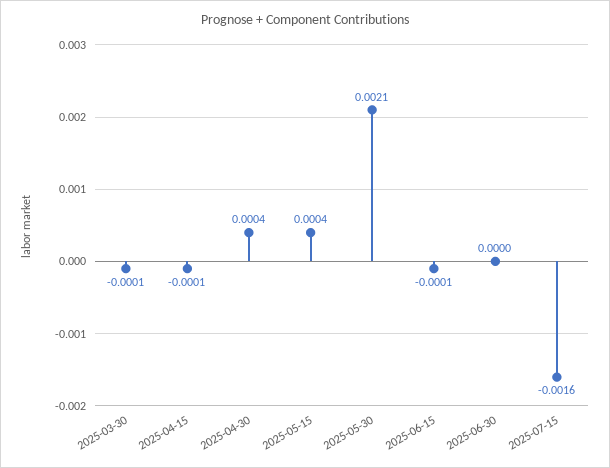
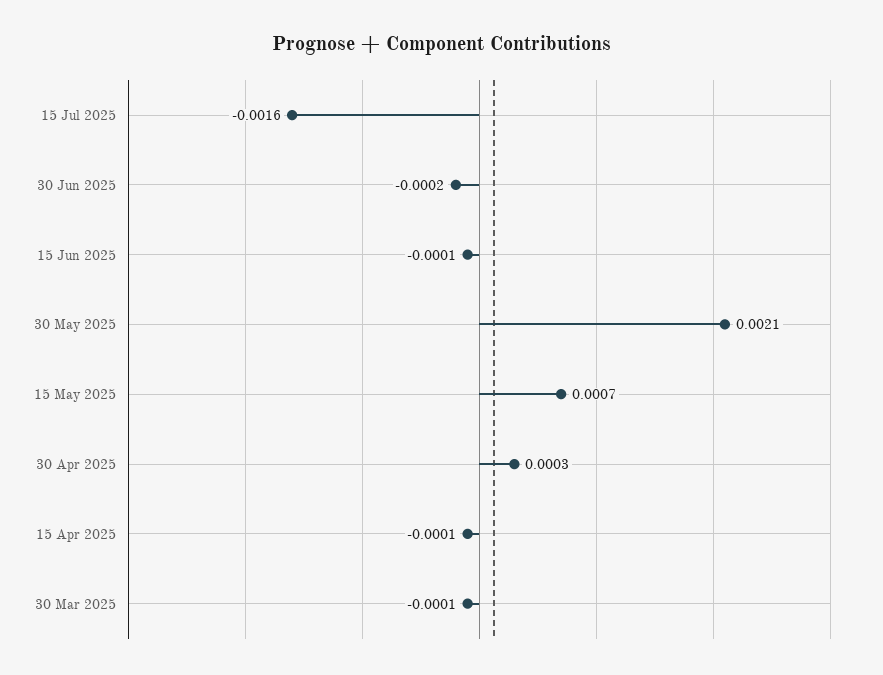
2025-04-30: 0.0004 -> 0.0003
2025-05-15: 0.0004 -> 0.0007
2025-06-30: 0 -> -0.0002

